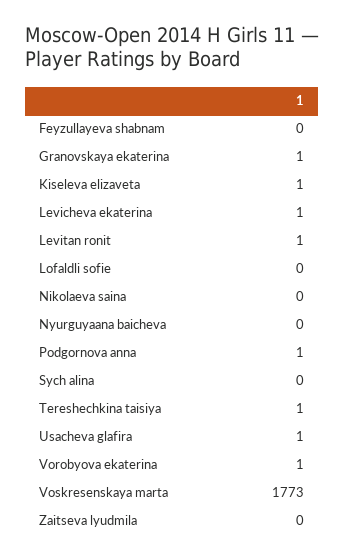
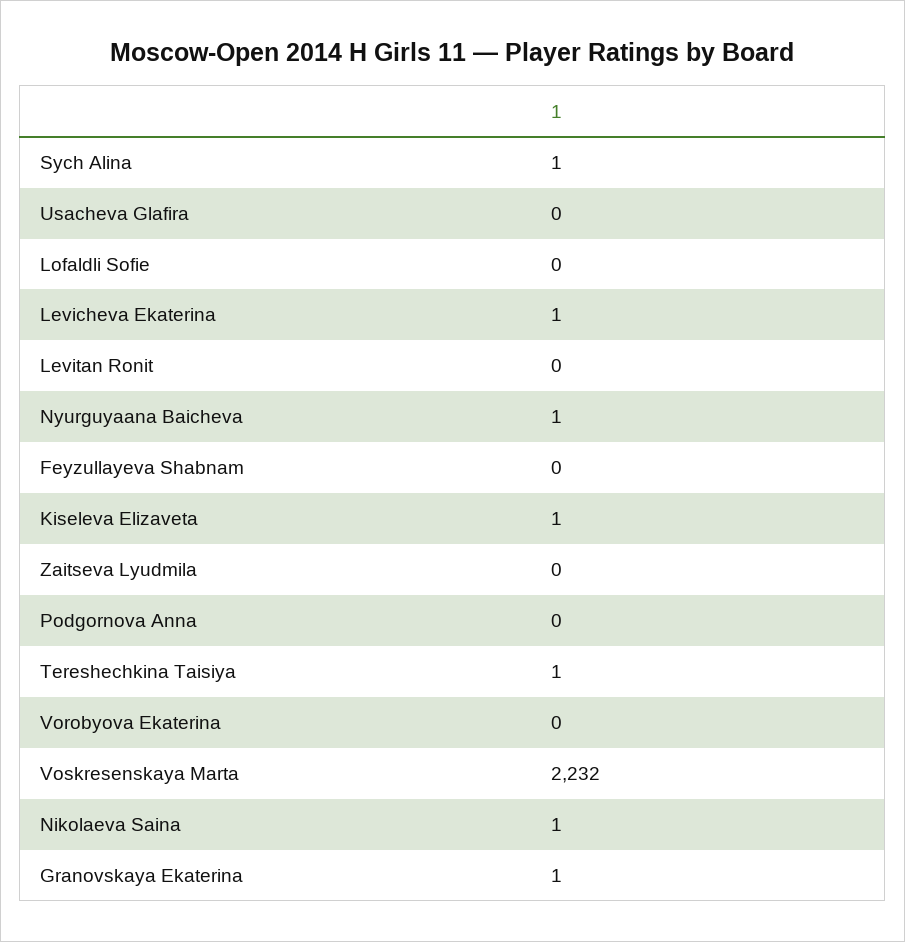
Levitan ronit: 1 -> 0
Nikolaeva saina: 0 -> 1
Nyurguyaana baicheva: 0 -> 1
Podgornova anna: 1 -> 0
Sych alina: 0 -> 1
Usacheva glafira: 1 -> 0
Vorobyova ekaterina: 1 -> 0
Voskresenskaya marta: 1773 -> 2232

